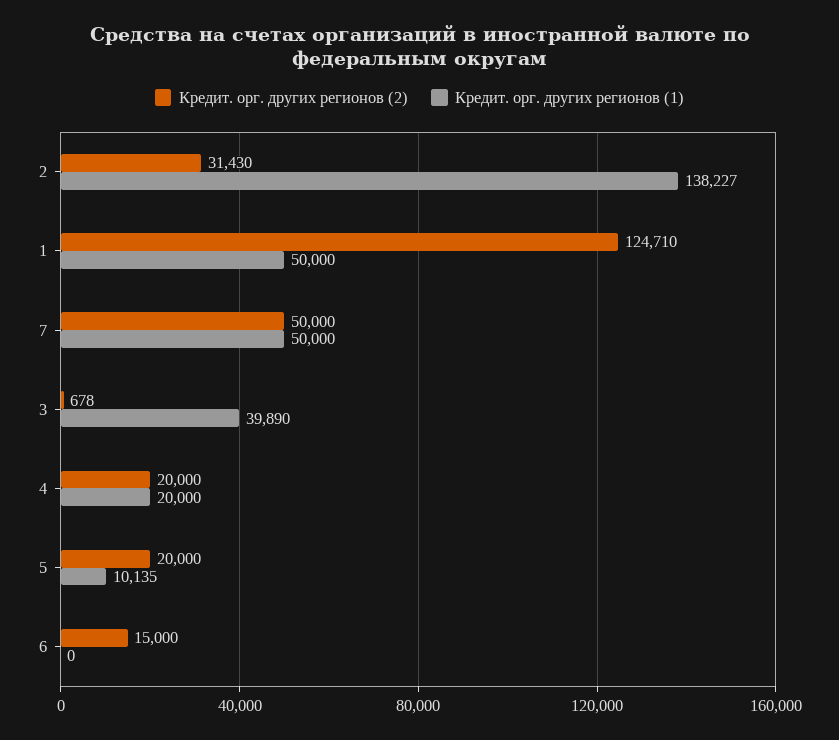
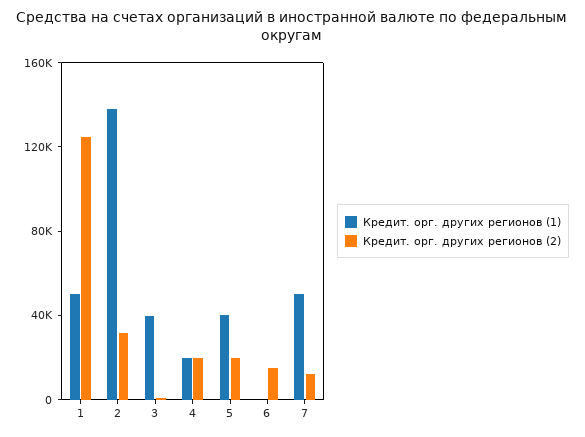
Кредит. орг. других регионов (2), 7: 50000 -> 10000
Кредит. орг. других регионов (1), 5: 10135 -> 40000

